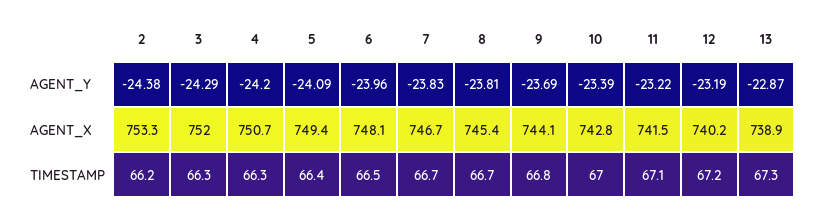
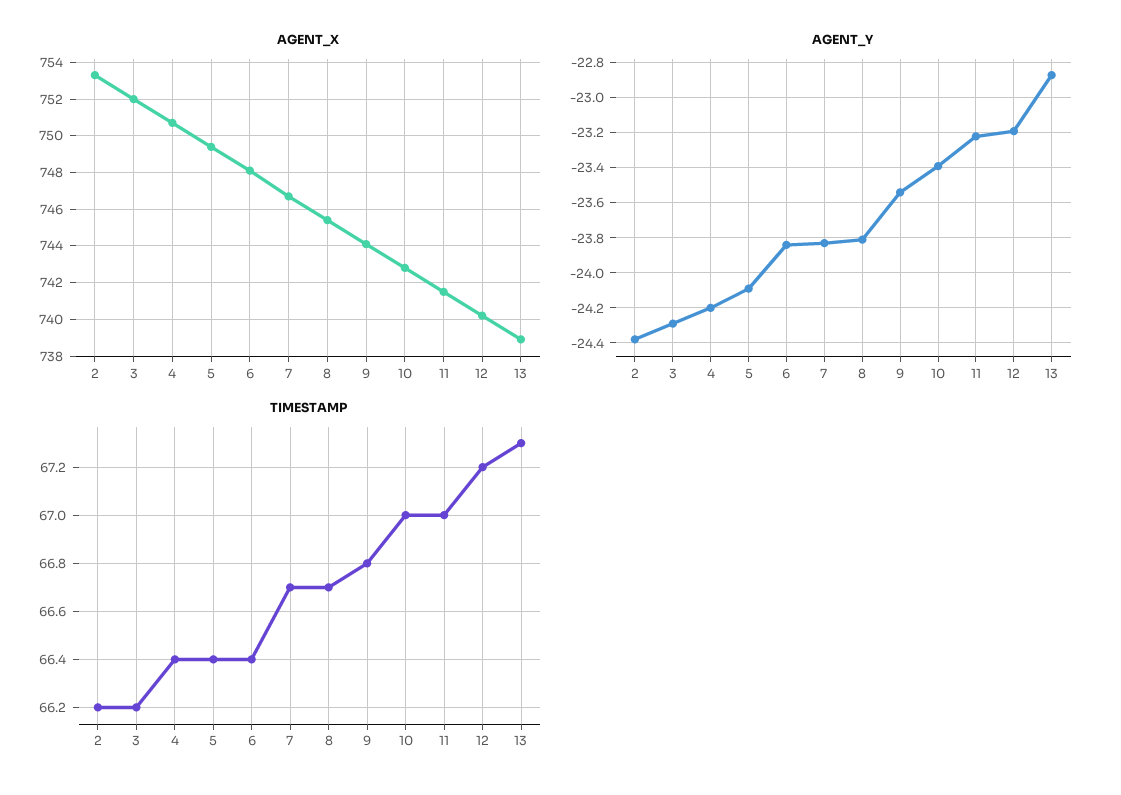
AGENT_Y, 6: -23.96 -> -23.85
AGENT_Y, 9: -23.69 -> -23.55
TIMESTAMP, 3: 66.3 -> 66.2
TIMESTAMP, 4: 66.3 -> 66.4
TIMESTAMP, 6: 66.5 -> 66.4
TIMESTAMP, 11: 67.1 -> 67

